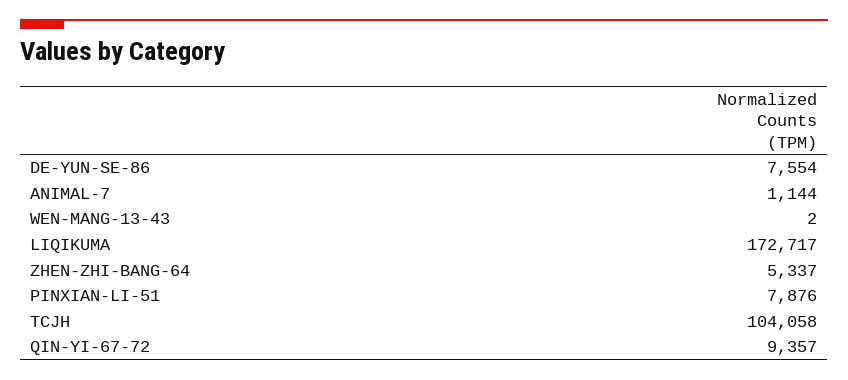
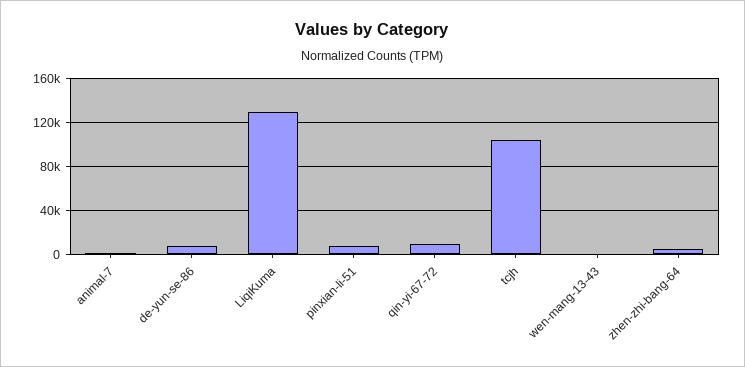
LIQIKUMA: 172717 -> 130000

